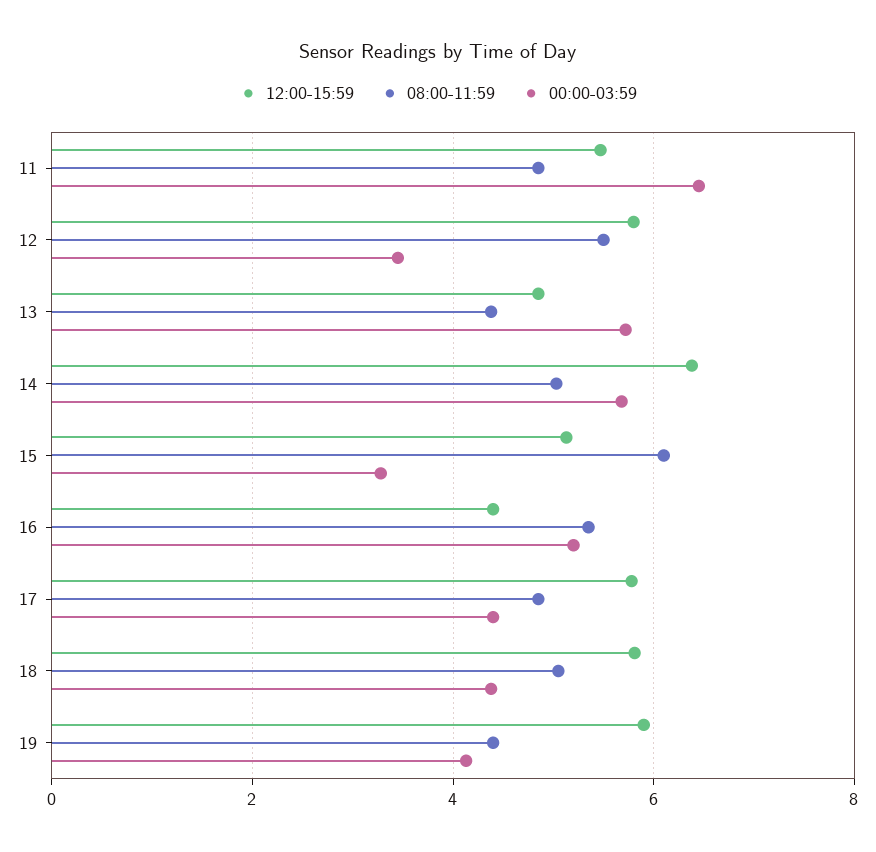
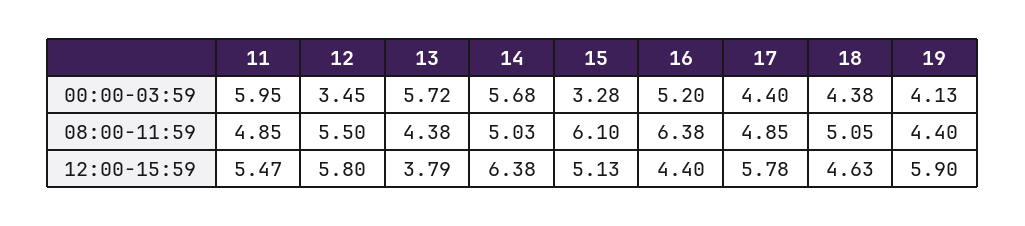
00:00-03:59, 11: 6.4 -> 5.95
12:00-15:59, 13: 4.8 -> 3.79
08:00-11:59, 16: 5.4 -> 6.38
12:00-15:59, 18: 5.8 -> 4.63

